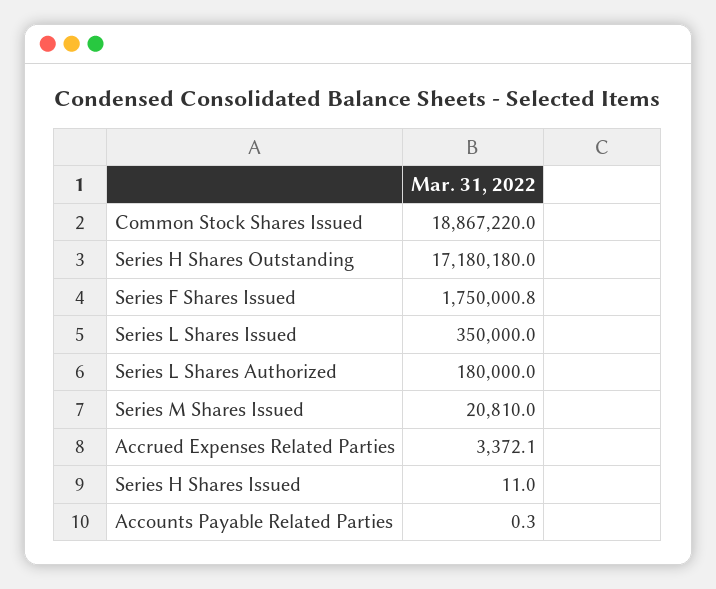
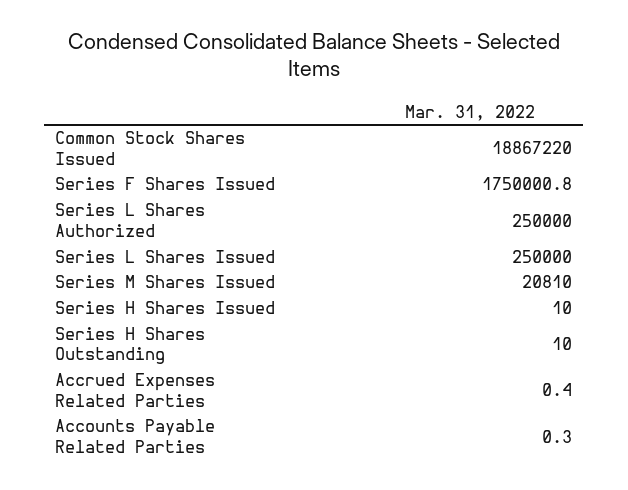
Series H Shares Outstanding: 17180180 -> 10
Series L Shares Issued: 350000 -> 250000
Series L Shares Authorized: 180000 -> 250000
Accrued Expenses Related Parties: 3372.1 -> 0.4
Series H Shares Issued: 11 -> 10

